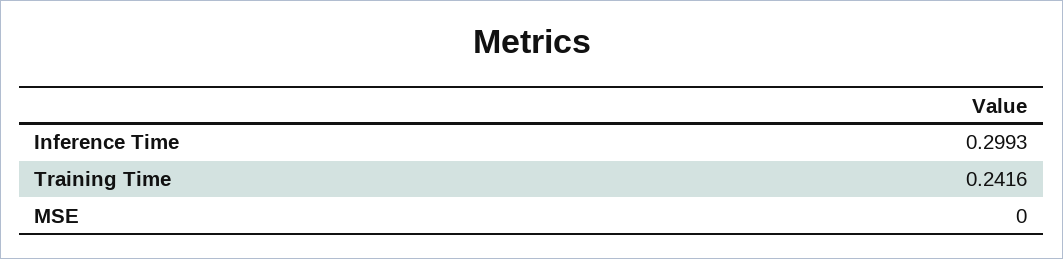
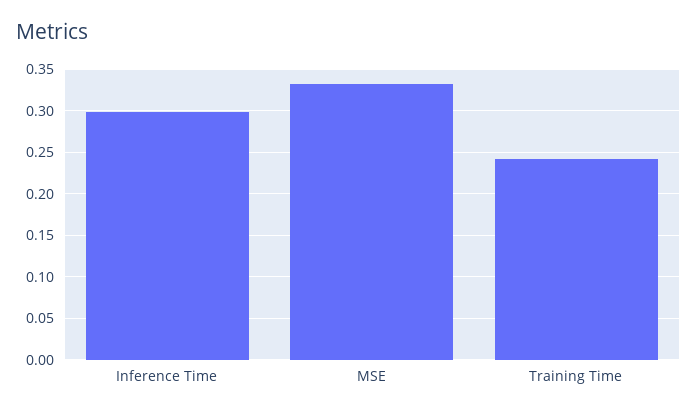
MSE: 0 -> 0.33

